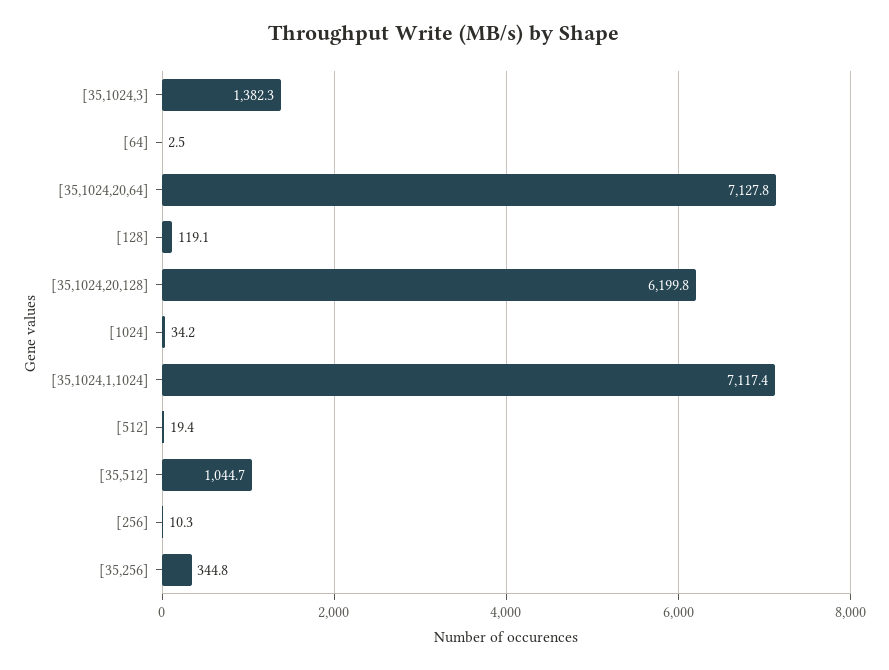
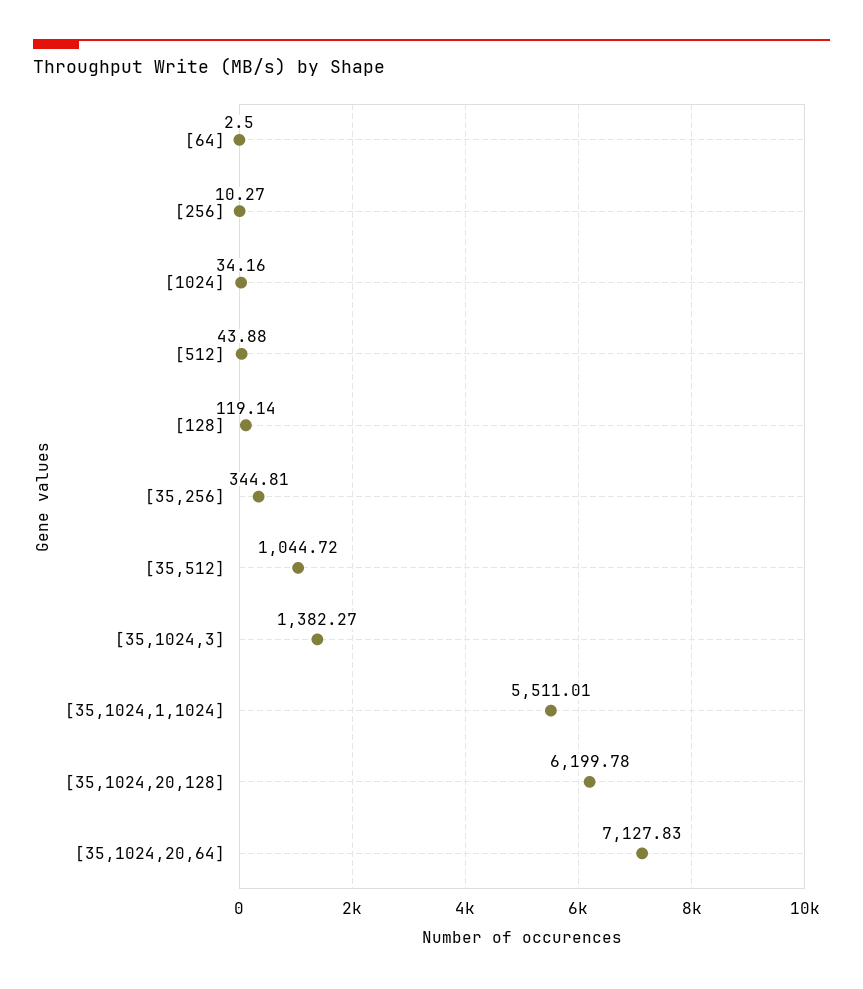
[35,1024,1,1024]: 7117.4 -> 5511.01
[512]: 19.4 -> 43.88

